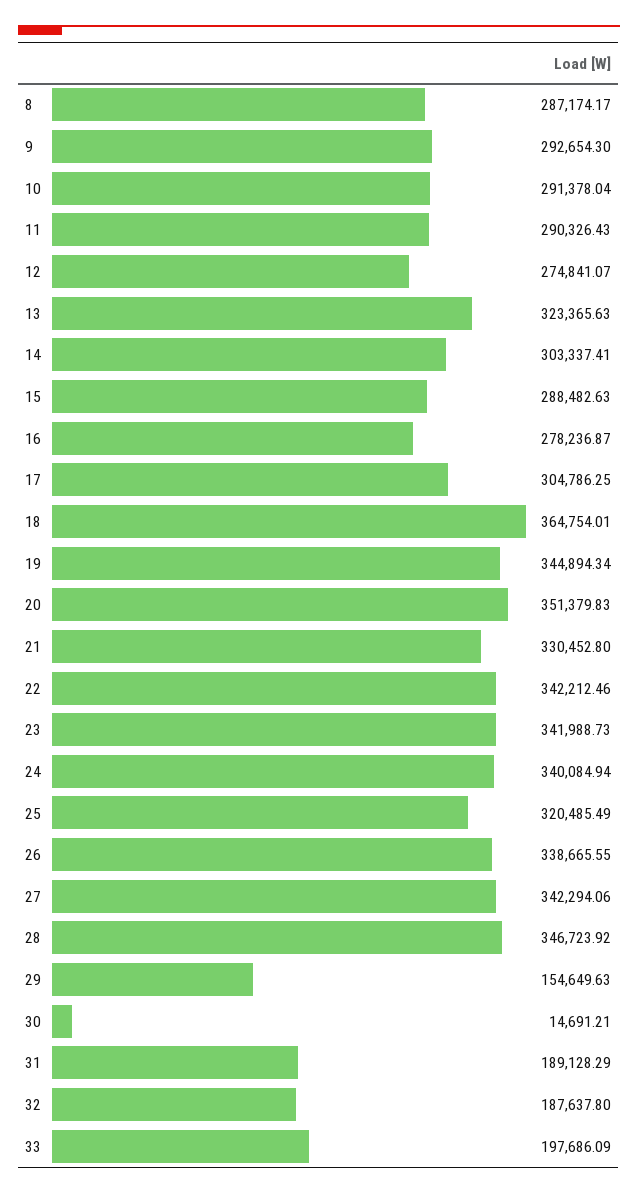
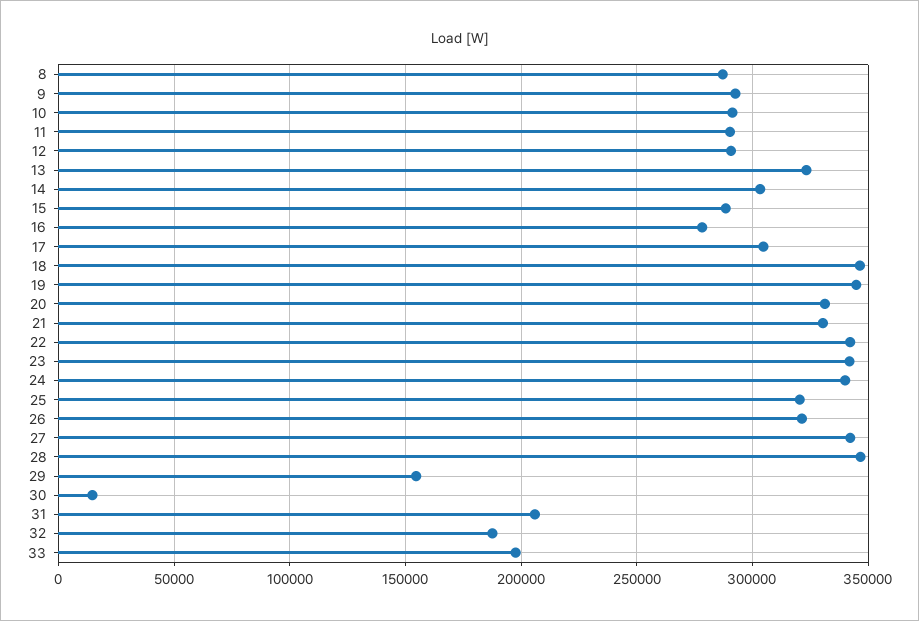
12: 274841.07 -> 290000
18: 364754.01 -> 345000
20: 351379.83 -> 330000
26: 338665.55 -> 320000
31: 189128.29 -> 205000

